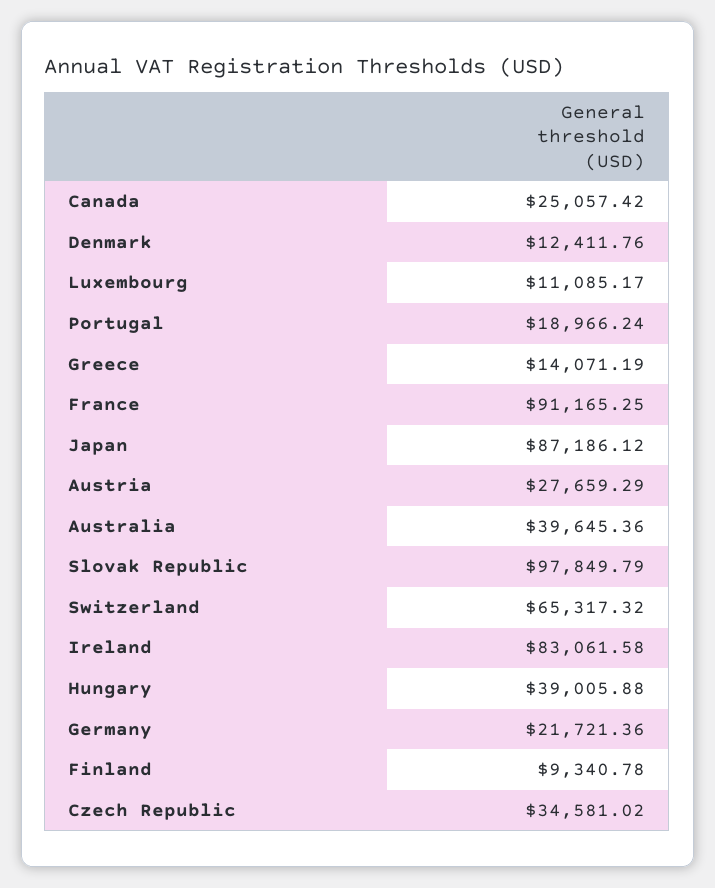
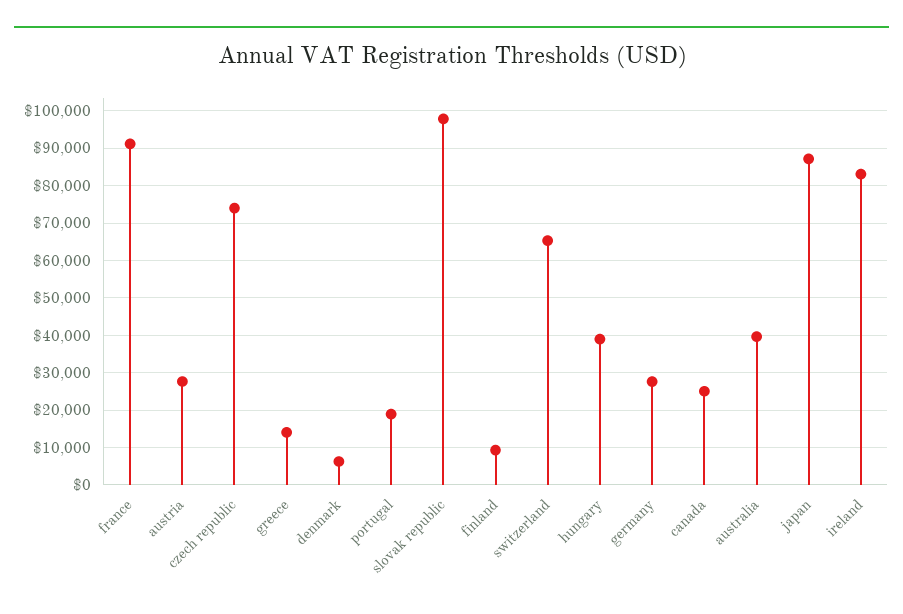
Denmark: 12411.76 -> 6000
Luxembourg: 11085.17 -> none
Germany: 21721.36 -> 28000
Czech Republic: 34581.02 -> 74000

